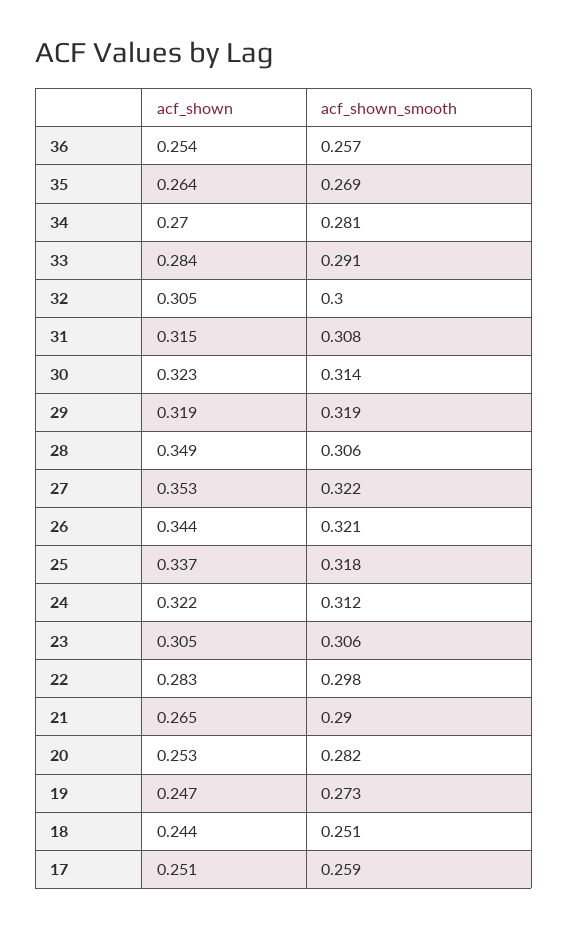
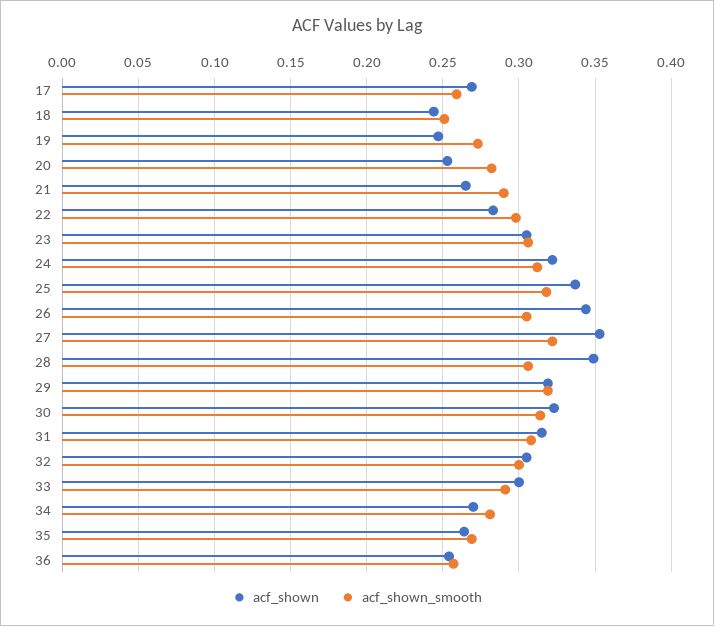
acf_shown, 33: 0.284 -> 0.3
acf_shown_smooth, 26: 0.321 -> 0.305
acf_shown, 17: 0.251 -> 0.27

